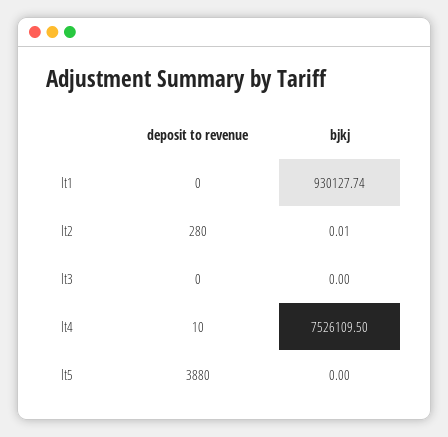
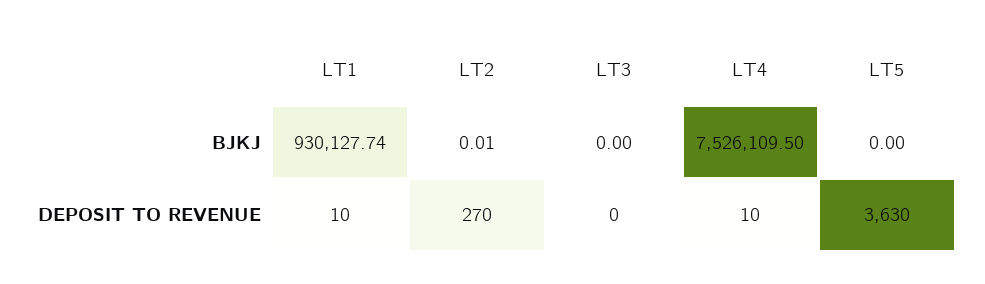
deposit to revenue, lt1: 0 -> 10
deposit to revenue, lt2: 280 -> 270
deposit to revenue, lt5: 3880 -> 3630

